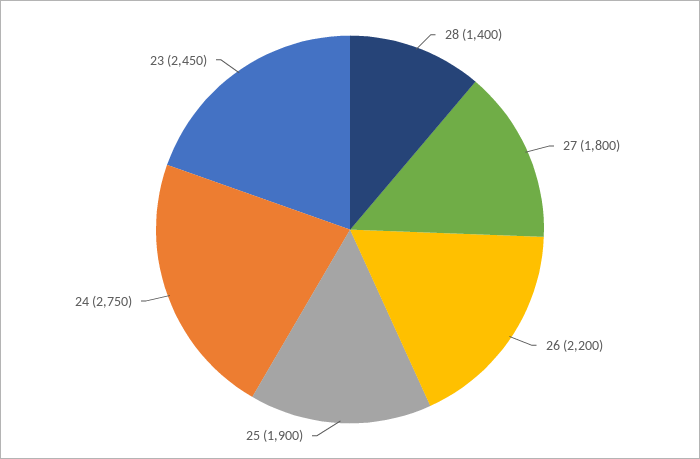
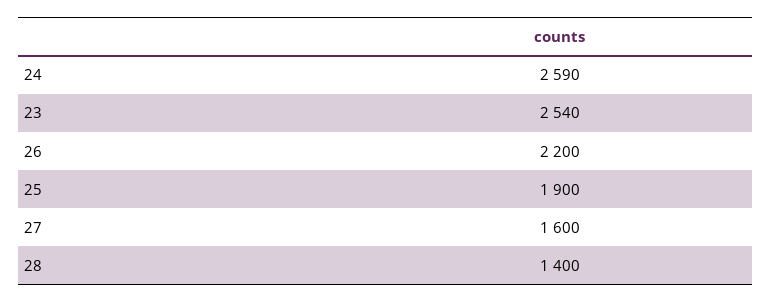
27: 1800 -> 1600
24: 2750 -> 2590
23: 2450 -> 2540

